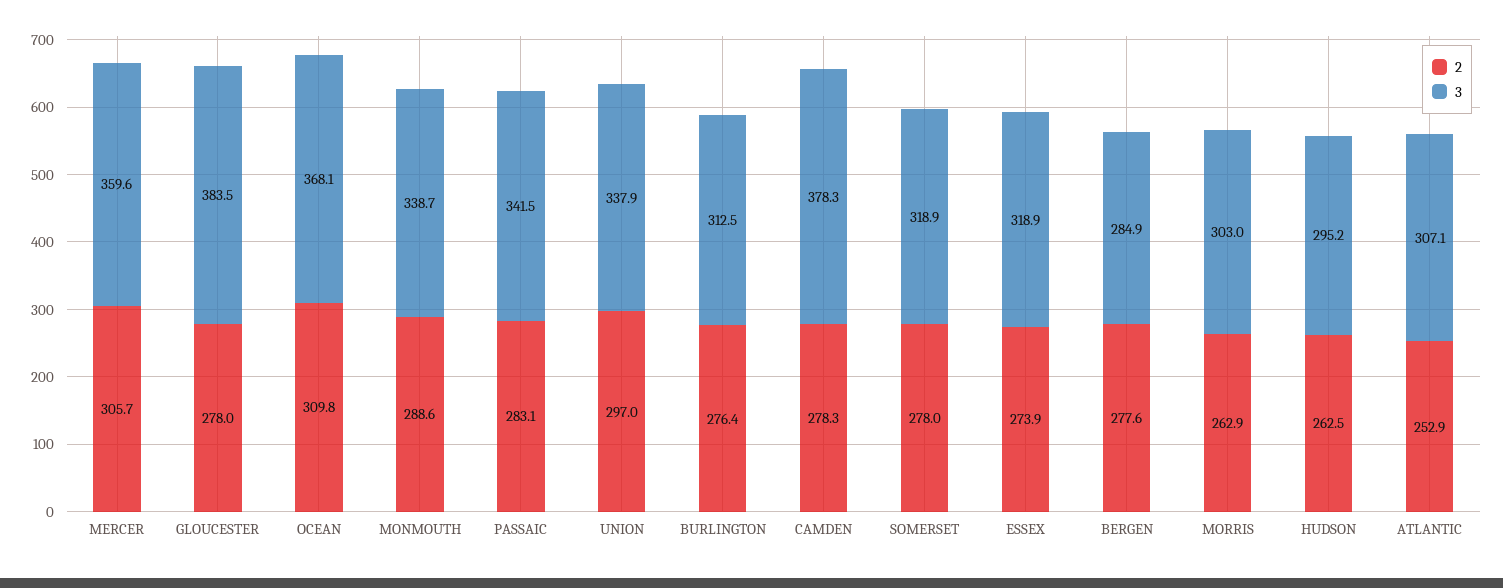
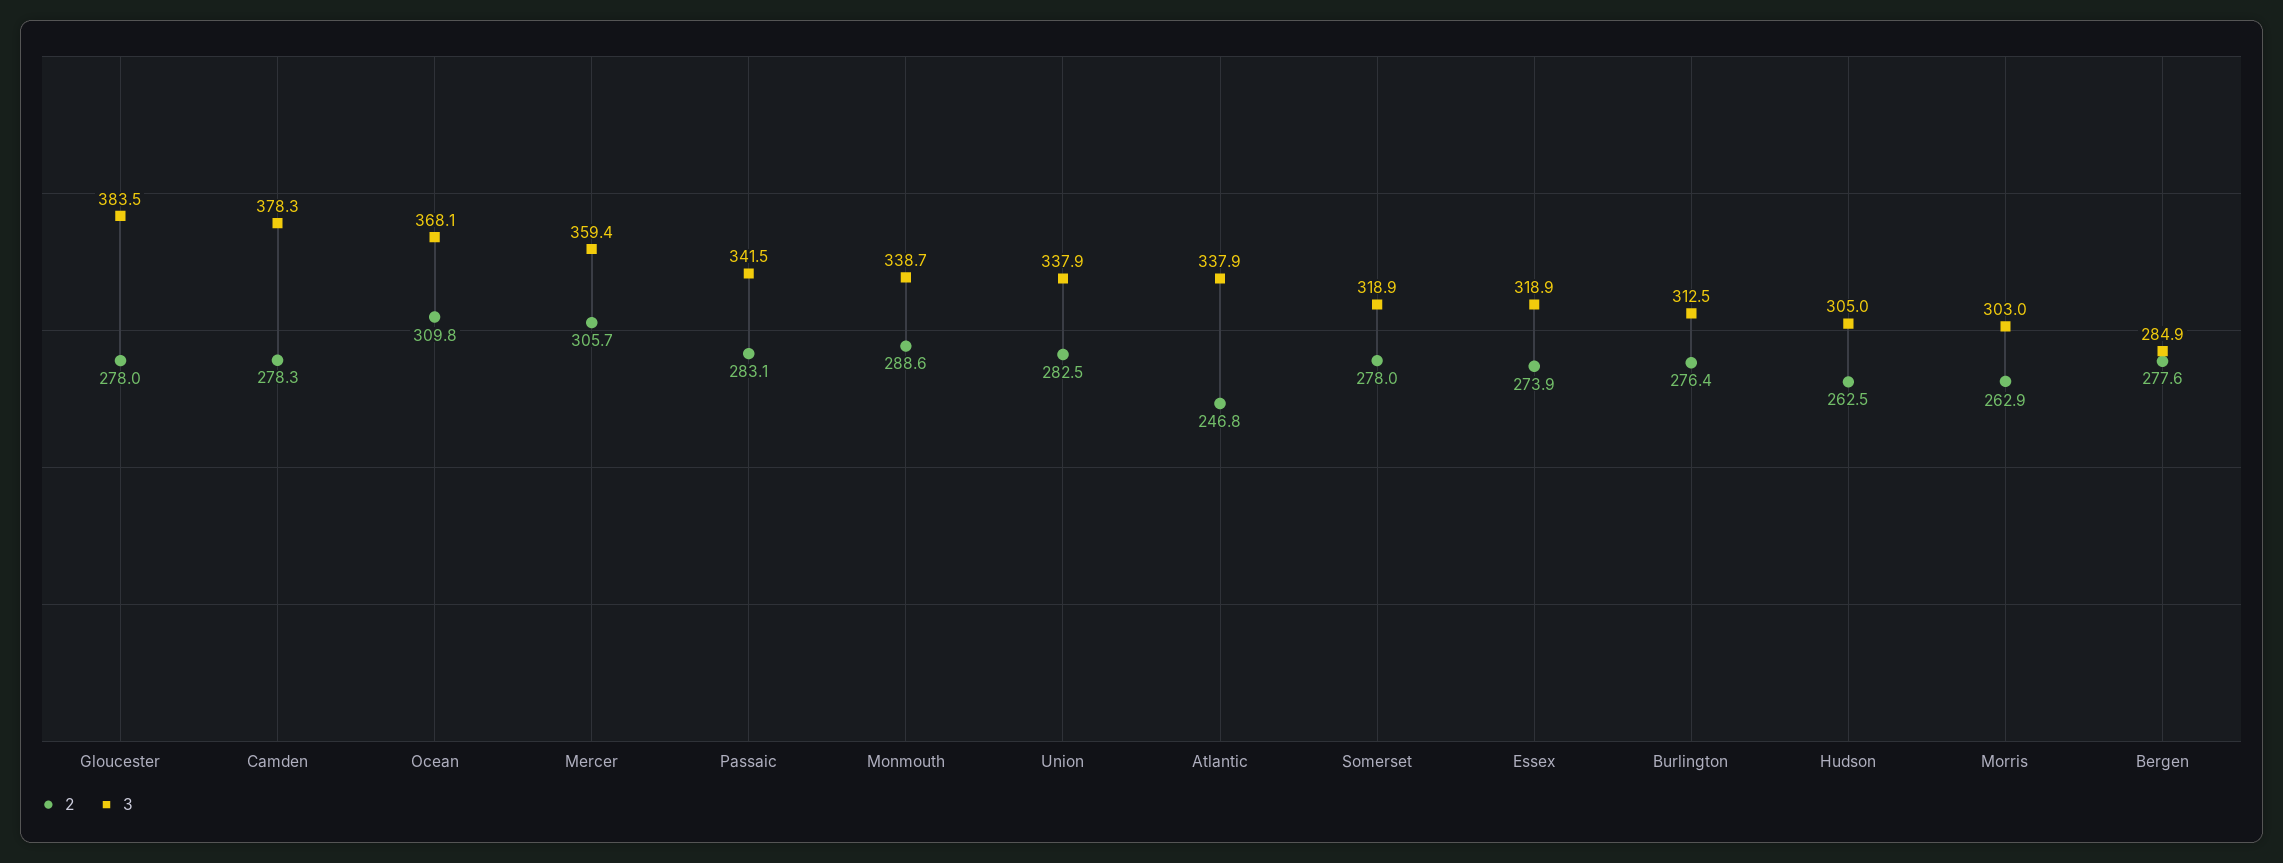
3, MERCER: 359.6 -> 359.4
2, UNION: 297 -> 282.5
3, HUDSON: 295.2 -> 305
2, ATLANTIC: 252.9 -> 246.8
3, ATLANTIC: 307.1 -> 337.9

